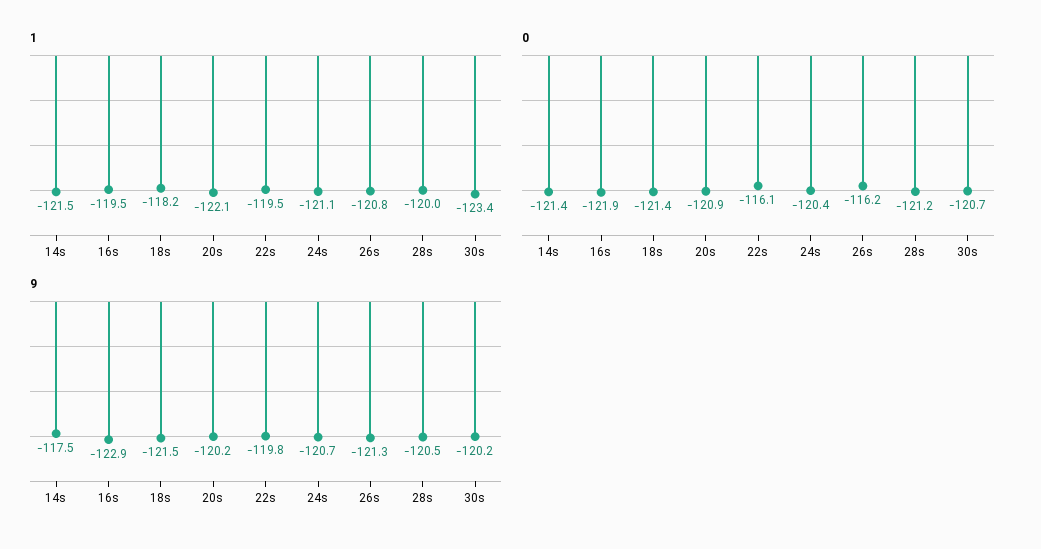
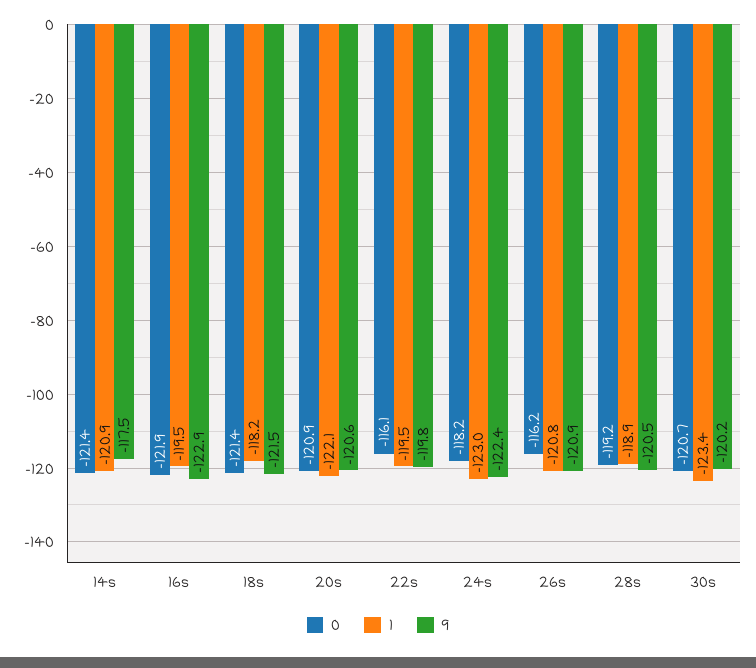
1, 14s: -121.5 -> -120.9
1, 24s: -121.1 -> -123
1, 28s: -120 -> -118.9
0, 24s: -120.4 -> -118.2
0, 28s: -121.2 -> -119.2
9, 20s: -120.2 -> -120.6
9, 24s: -120.7 -> -122.4
9, 26s: -121.3 -> -120.9

